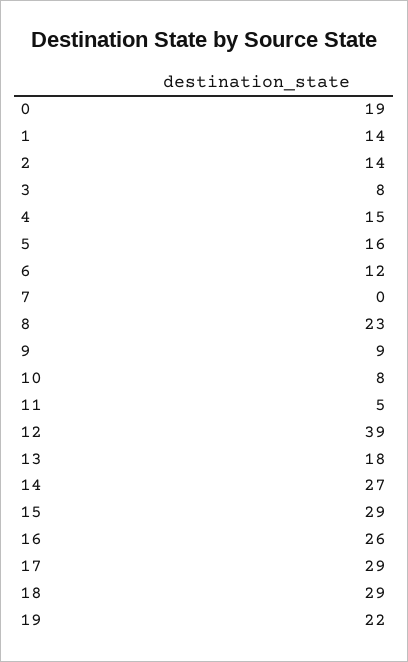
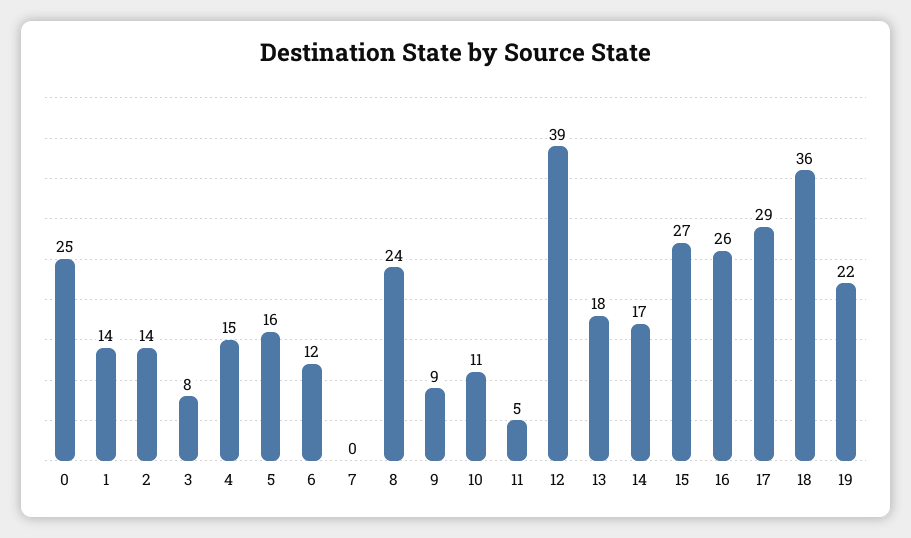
0: 19 -> 25
8: 23 -> 24
10: 8 -> 11
14: 27 -> 17
15: 29 -> 27
18: 29 -> 36

